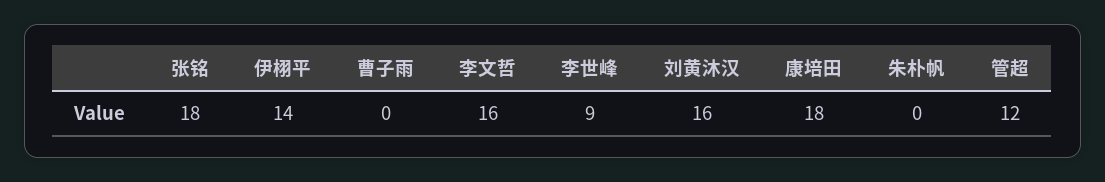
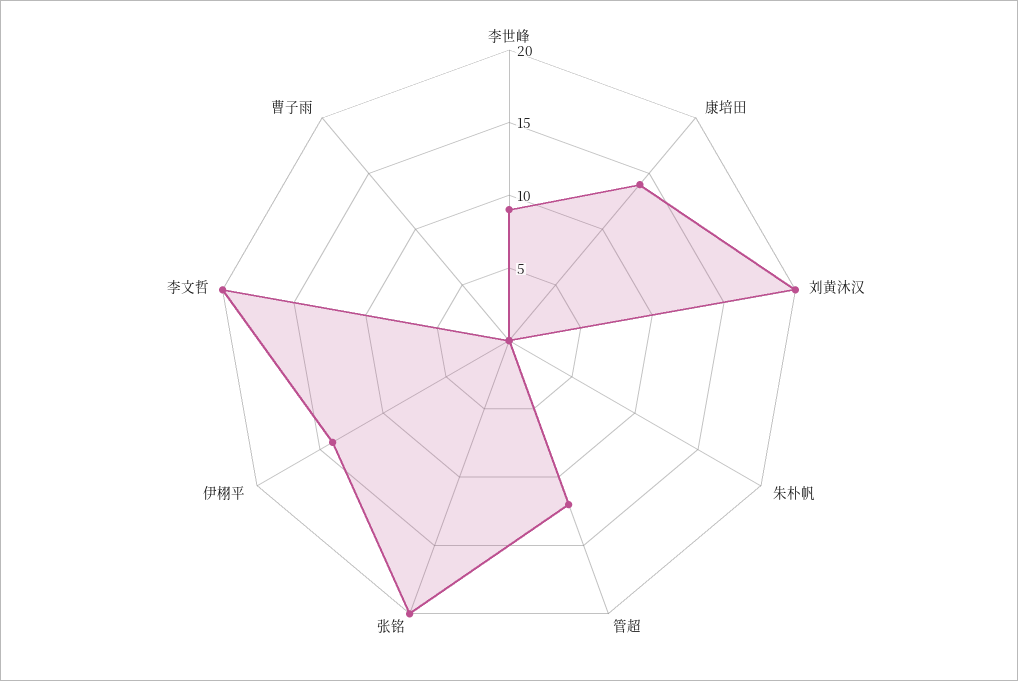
张铭: 18 -> 20
李文哲: 16 -> 20
刘黄沐汉: 16 -> 20
康培田: 18 -> 14

